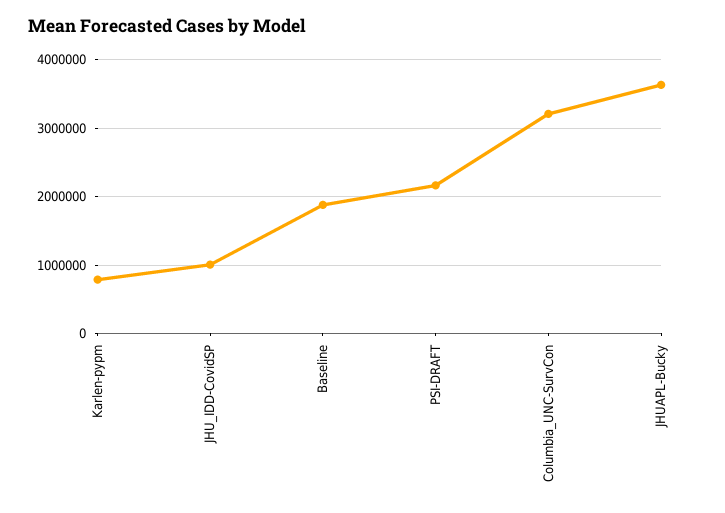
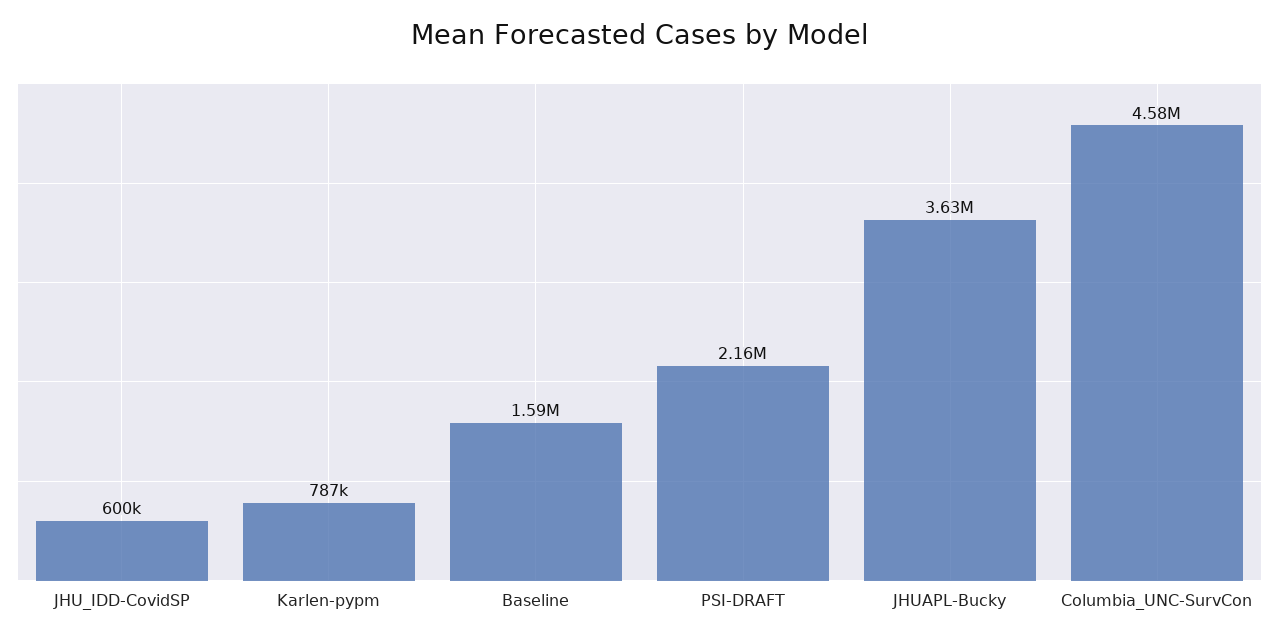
JHU_IDD-CovidSP: 1000000 -> 600000
Baseline: 1900000 -> 1590000
Columbia_UNC-SurvCon: 3200000 -> 4580000

